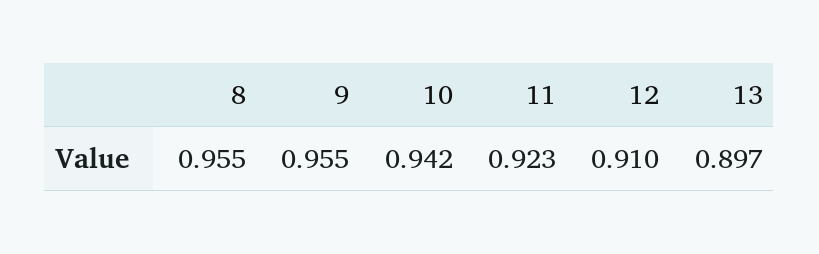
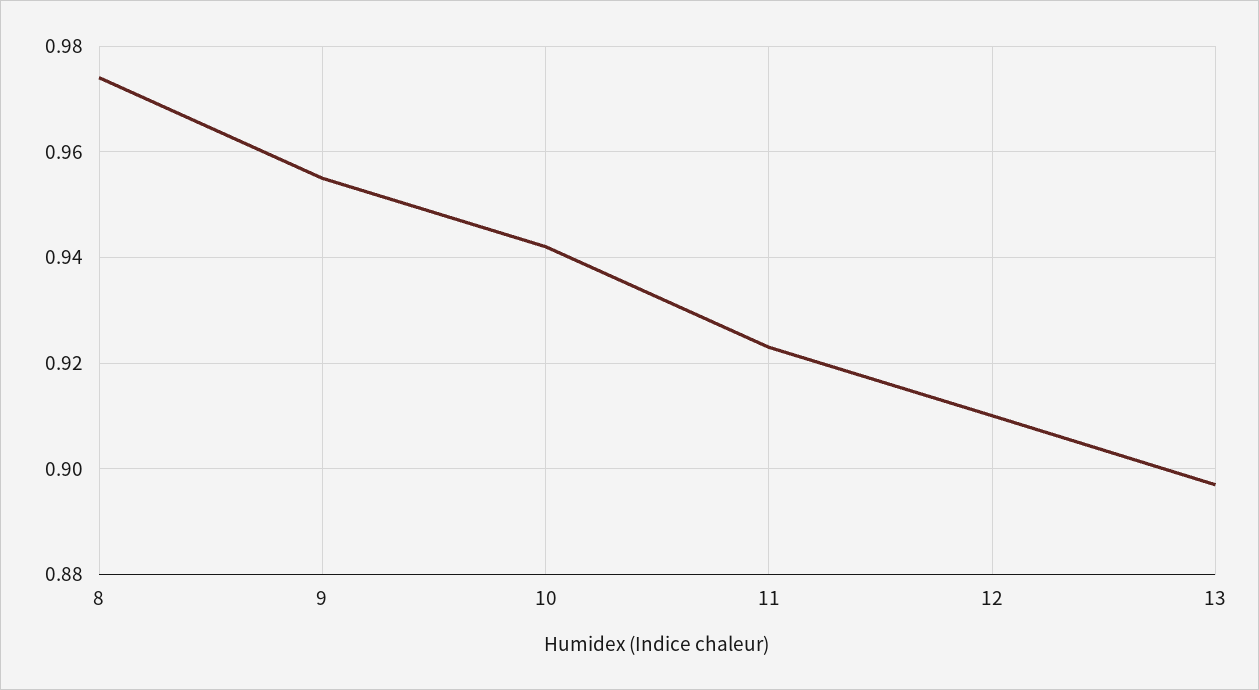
8: 0.955 -> 0.975

